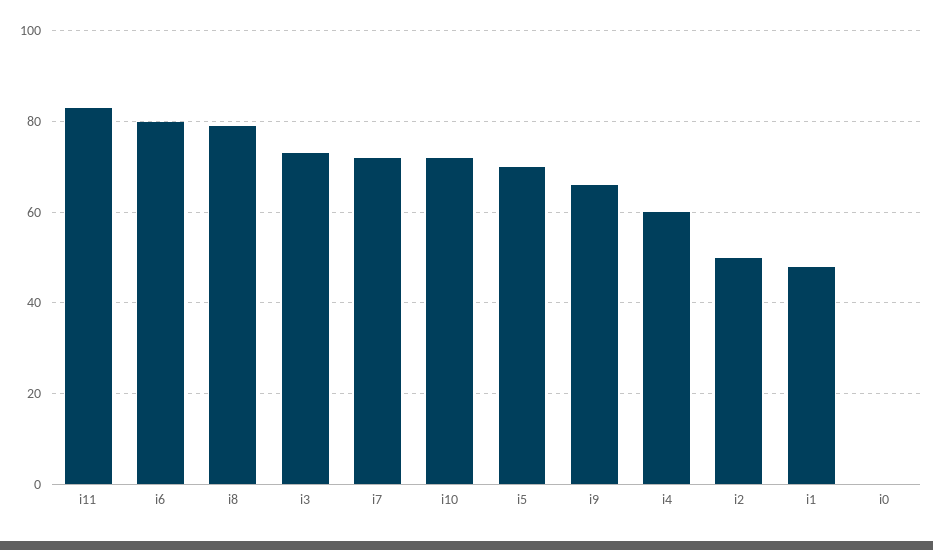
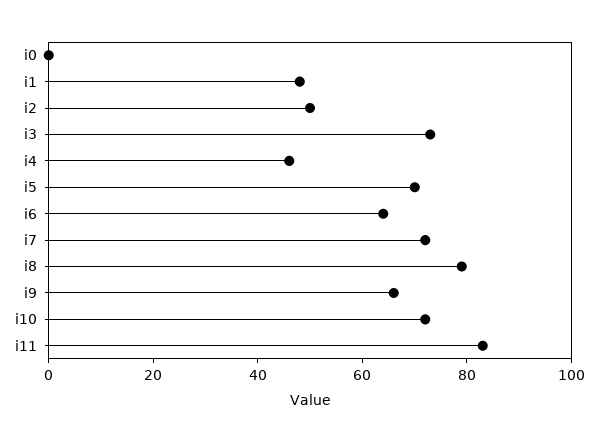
i6: 80 -> 65
i4: 60 -> 45

